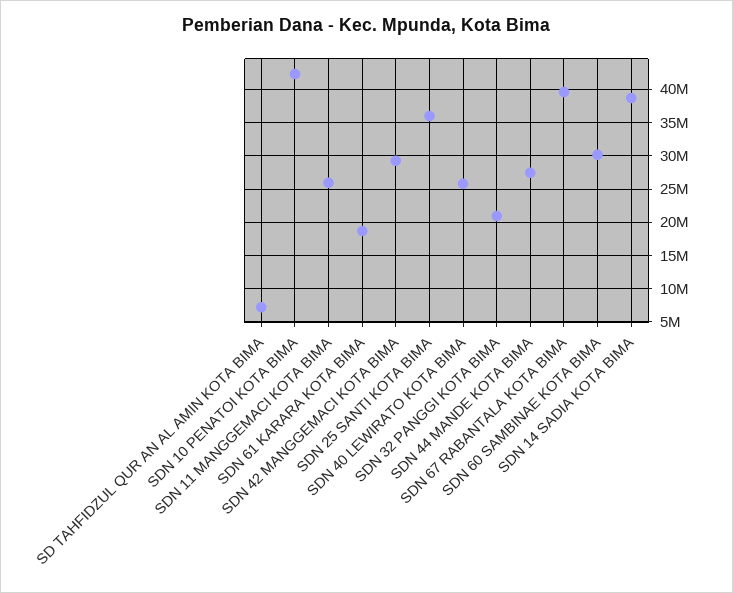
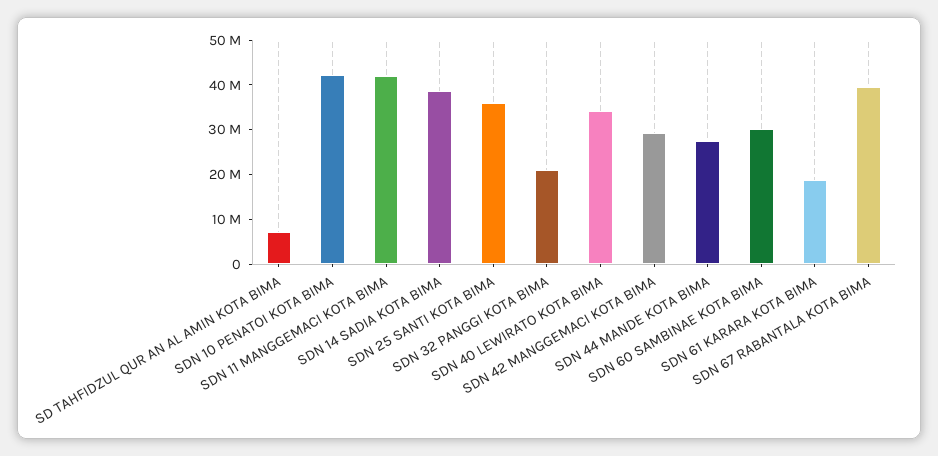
SDN 11 MANGGEMACI KOTA BIMA: 26000000 -> 42000000
SDN 40 LEWIRATO KOTA BIMA: 26000000 -> 34000000

